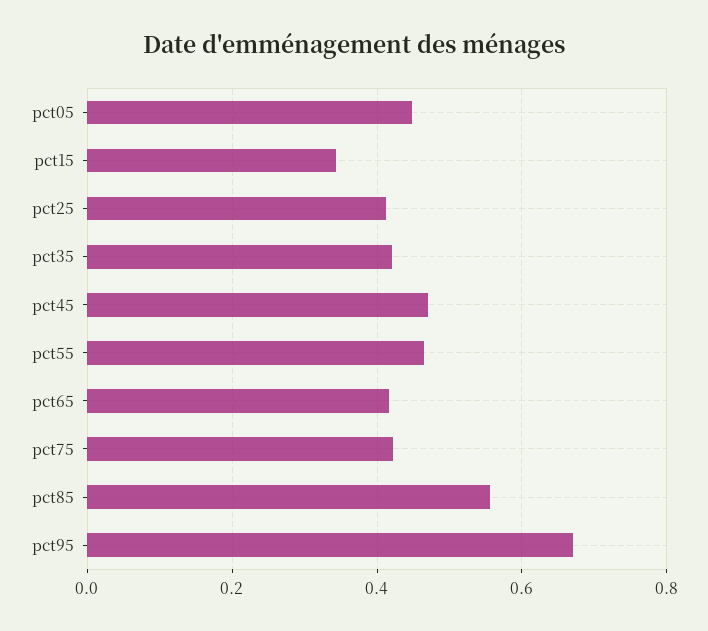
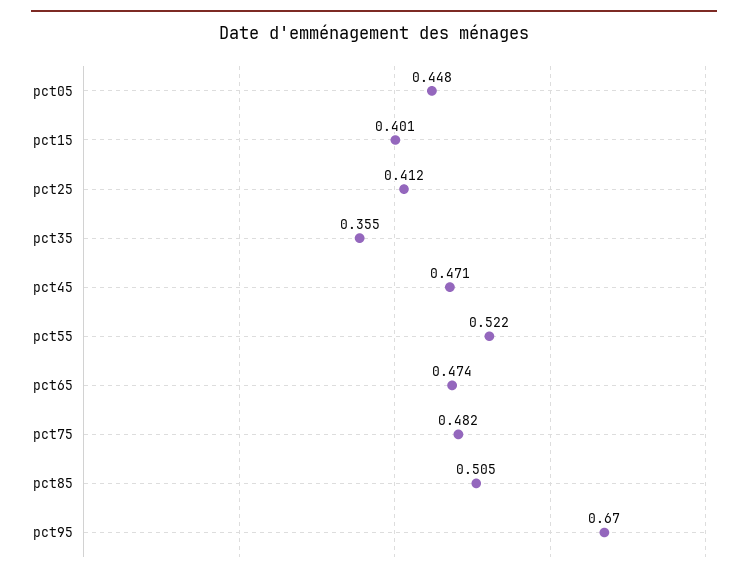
pct15: 0.34 -> 0.401
pct35: 0.42 -> 0.355
pct55: 0.46 -> 0.522
pct65: 0.42 -> 0.474
pct75: 0.42 -> 0.482
pct85: 0.56 -> 0.505

